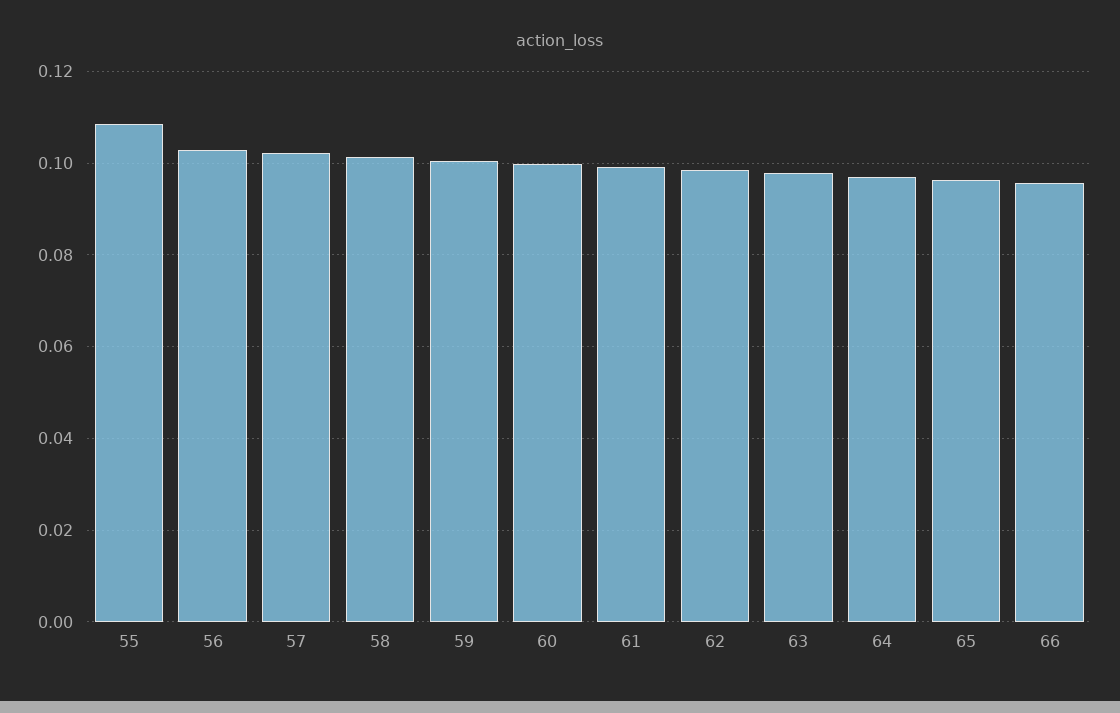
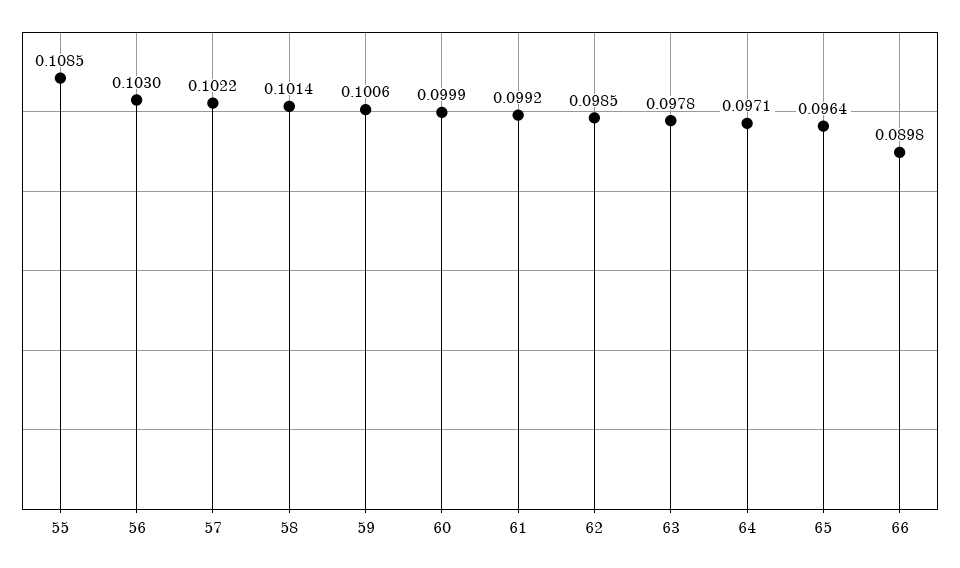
66: 0.096 -> 0.0898

